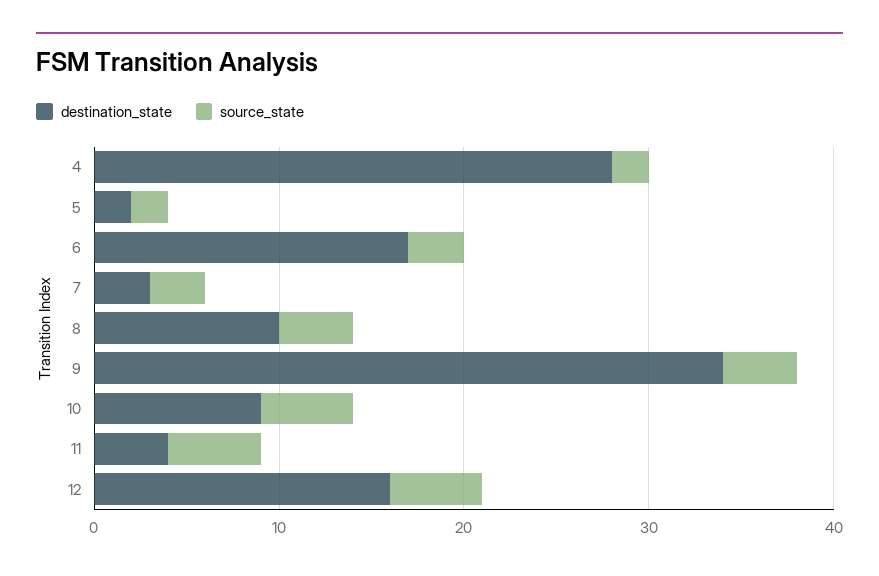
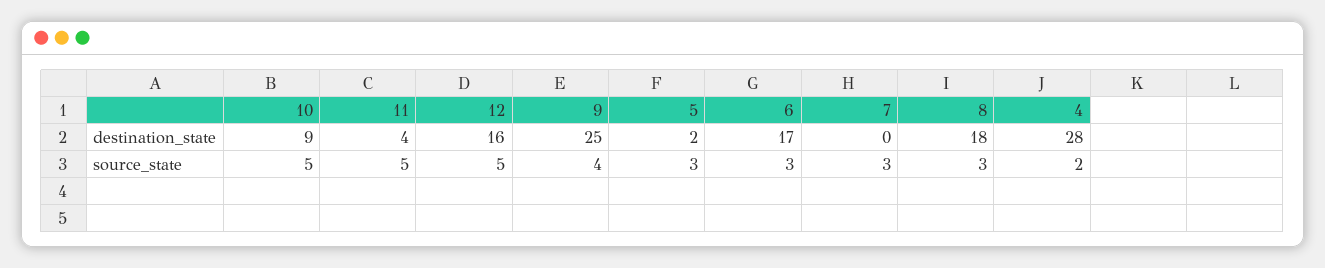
source_state, 5: 2 -> 3
destination_state, 7: 3 -> 0
destination_state, 8: 10 -> 18
source_state, 8: 4 -> 3
destination_state, 9: 34 -> 25

